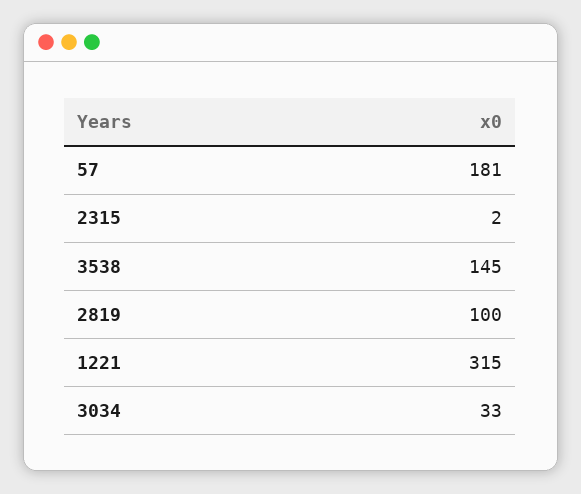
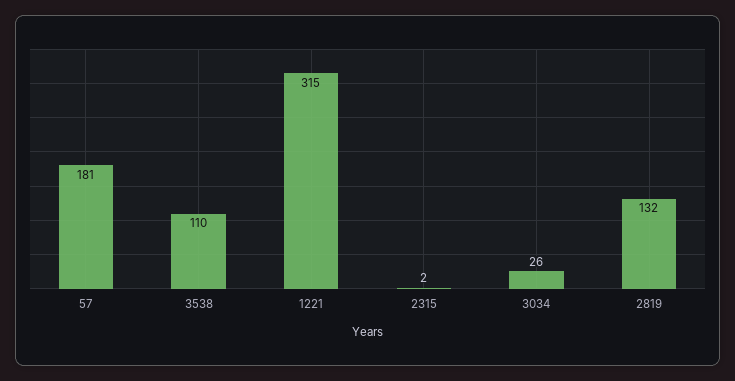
3538: 145 -> 110
2819: 100 -> 132
3034: 33 -> 26

